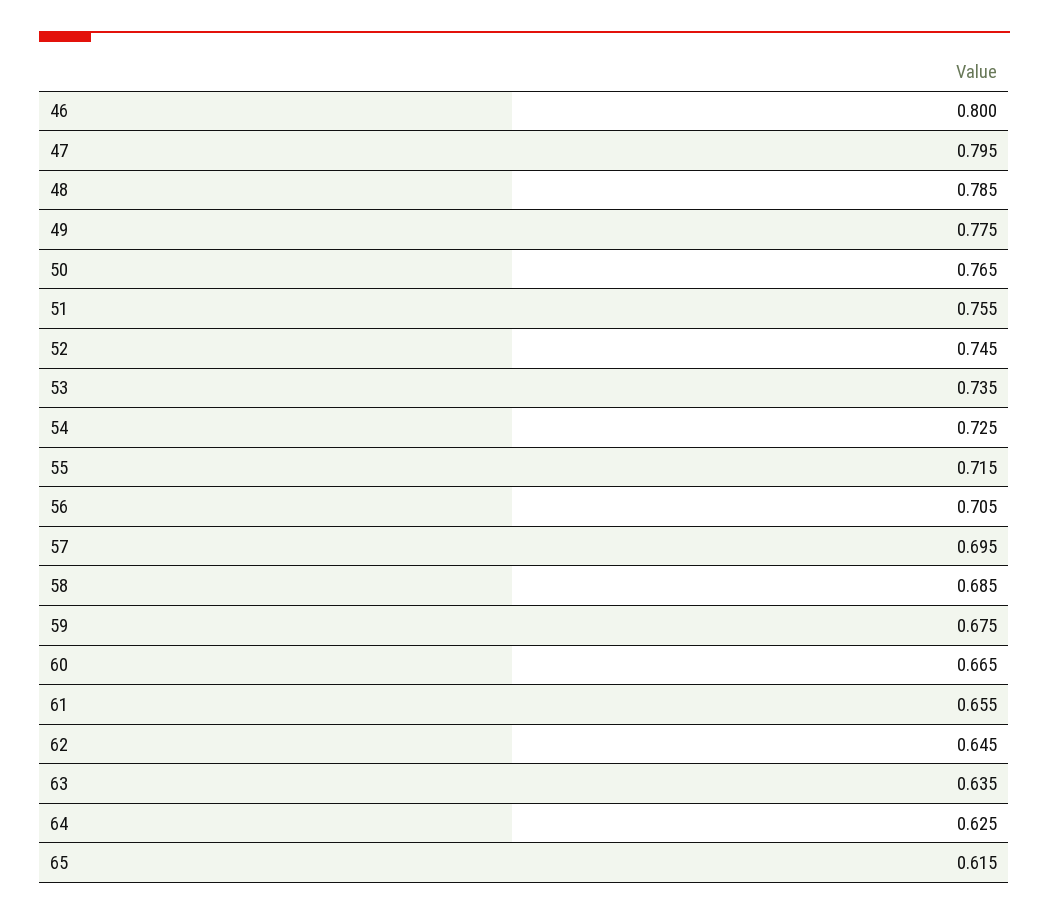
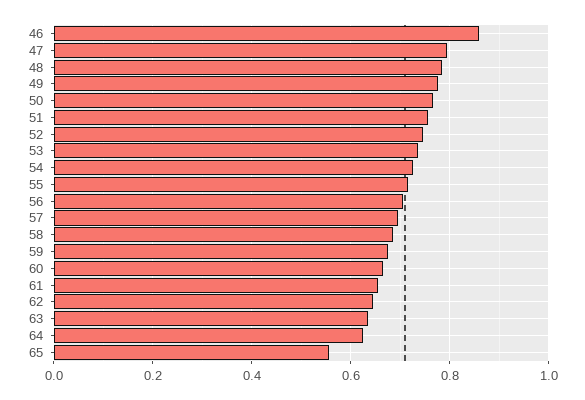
46: 0.8 -> 0.86
65: 0.615 -> 0.56

